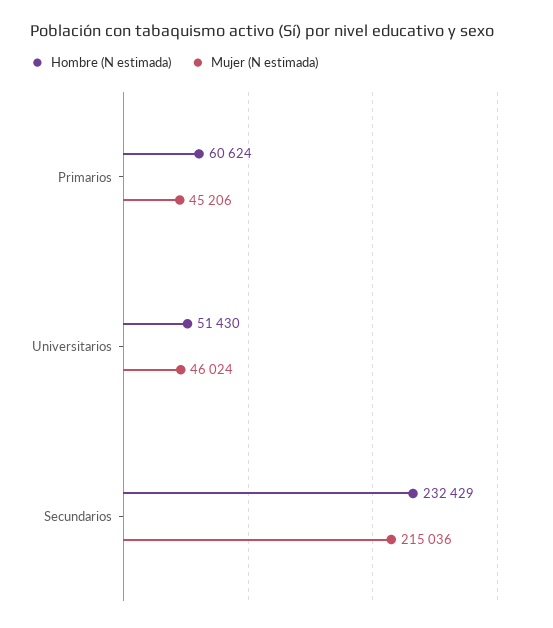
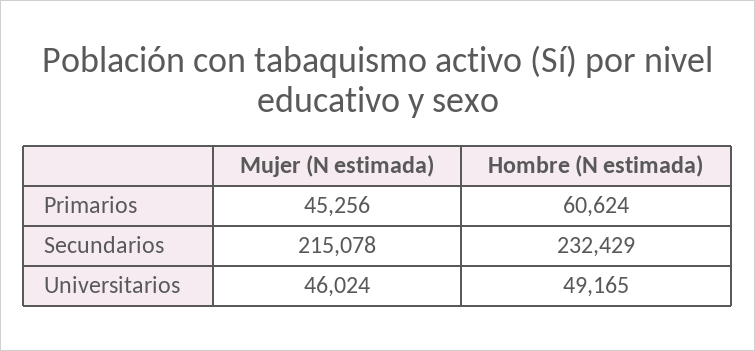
Mujer (N estimada), Primarios: 45206 -> 45256
Hombre (N estimada), Universitarios: 51430 -> 49165
Mujer (N estimada), Secundarios: 215036 -> 215078

